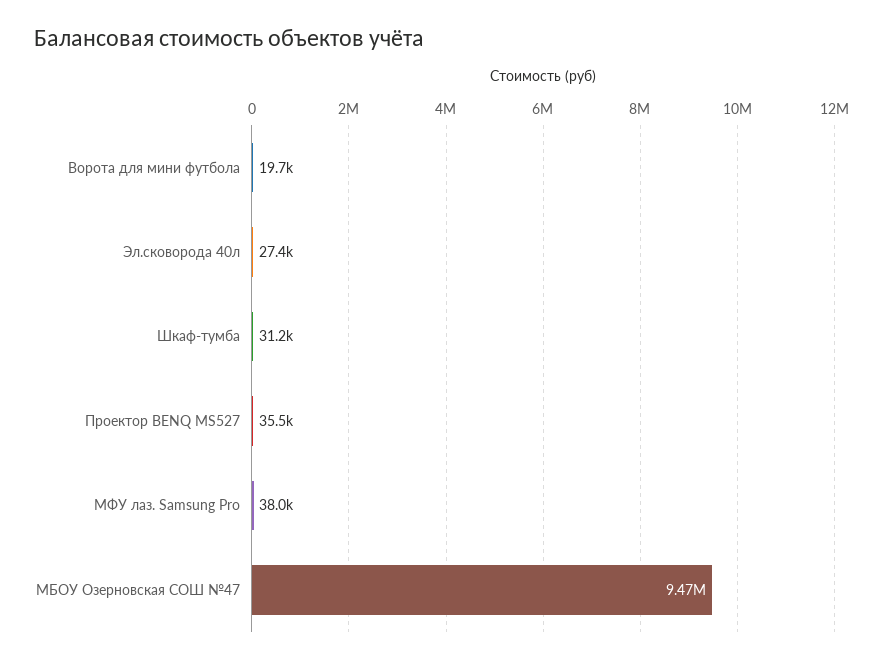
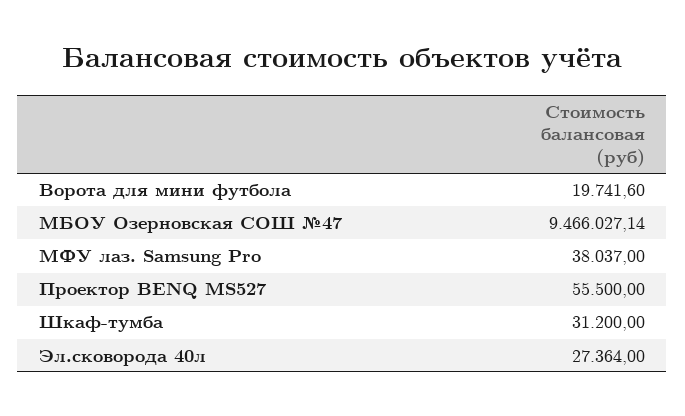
Проектор BENQ МS527: 35500 -> 55500

